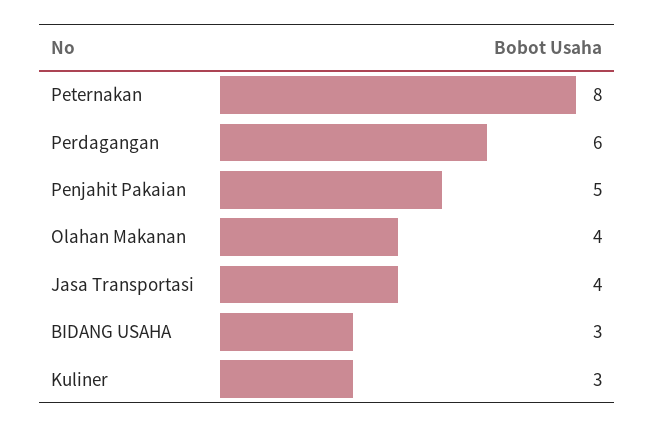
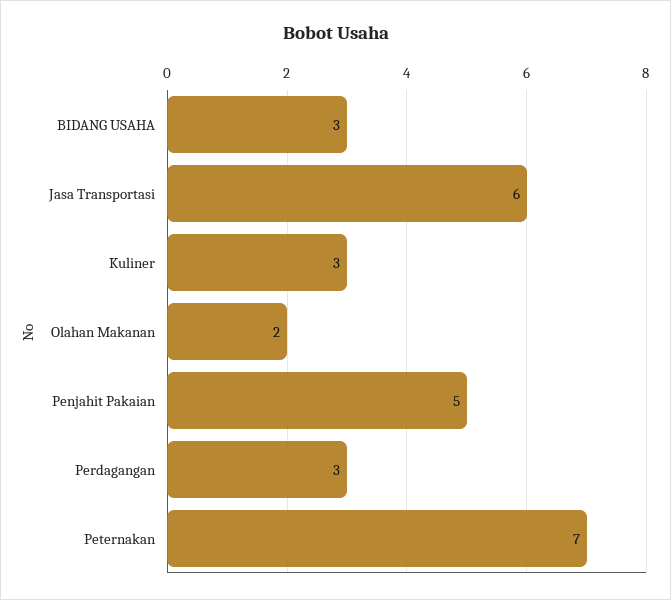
Peternakan: 8 -> 7
Perdagangan: 6 -> 3
Olahan Makanan: 4 -> 2
Jasa Transportasi: 4 -> 6

